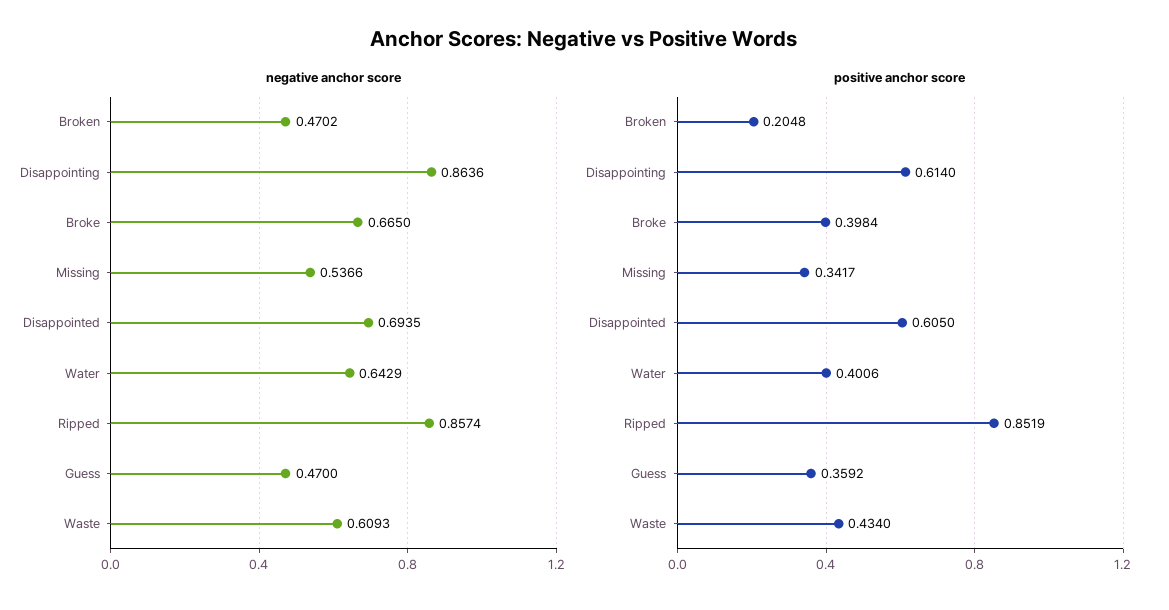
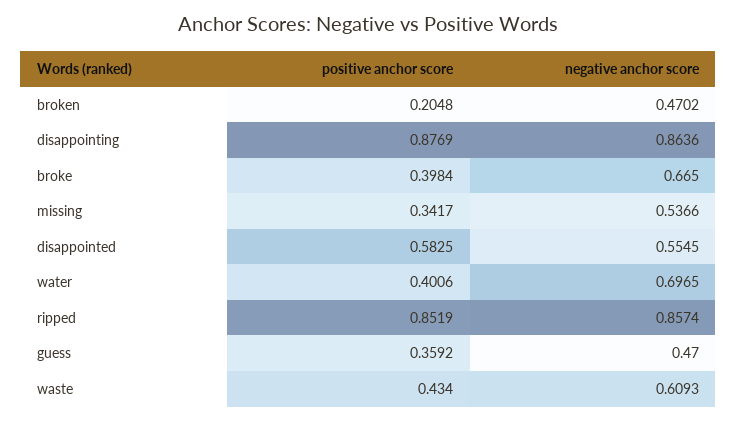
negative anchor score, Disappointed: 0.6935 -> 0.5545
negative anchor score, Water: 0.6429 -> 0.6965
positive anchor score, Disappointing: 0.614 -> 0.8769
positive anchor score, Disappointed: 0.605 -> 0.5825

